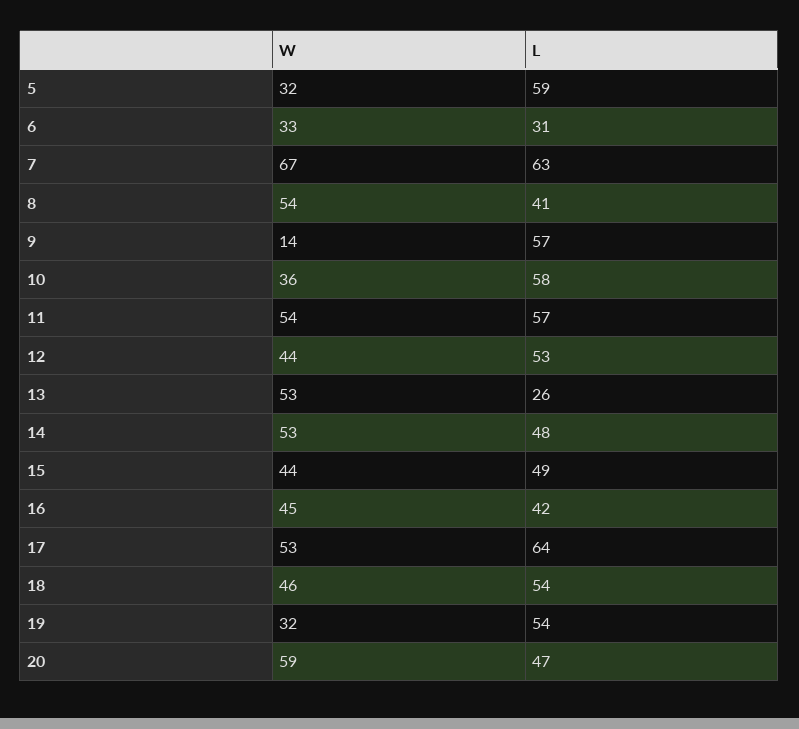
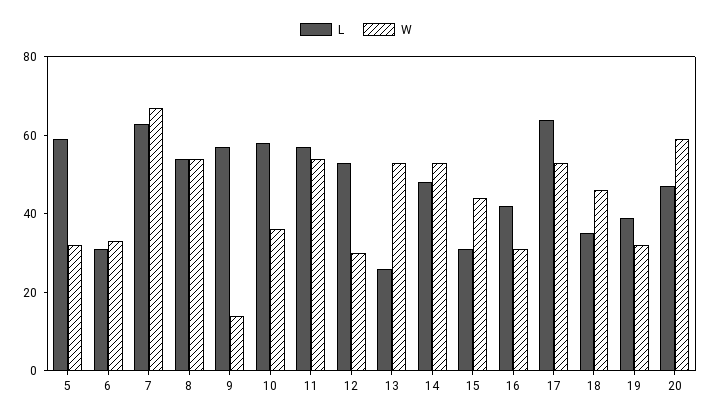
L, 8: 41 -> 55
W, 12: 44 -> 30
L, 15: 49 -> 30
W, 16: 45 -> 30
L, 18: 54 -> 35
L, 19: 54 -> 40

